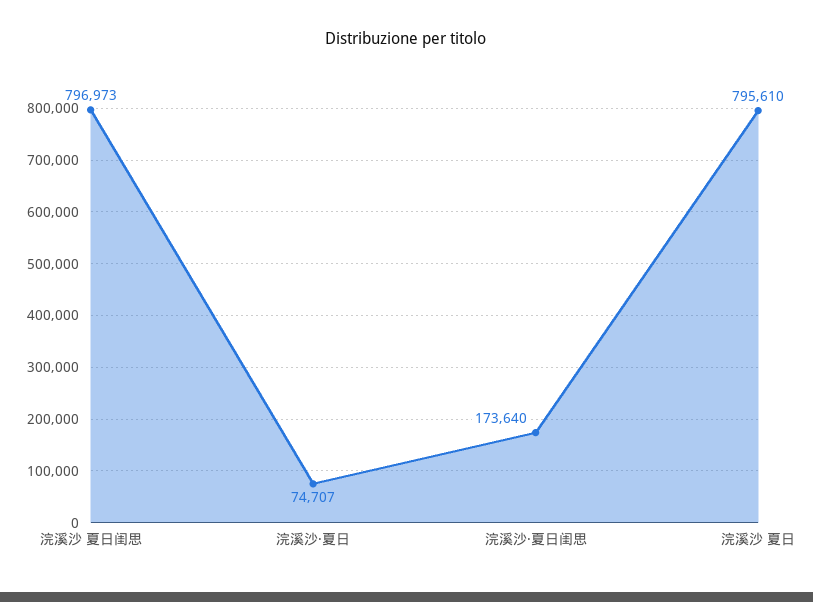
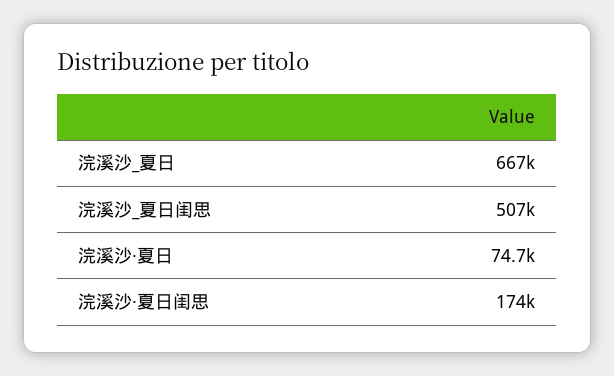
浣溪沙 夏日闺思: 796973 -> 507000
浣溪沙 夏日: 795610 -> 667000

